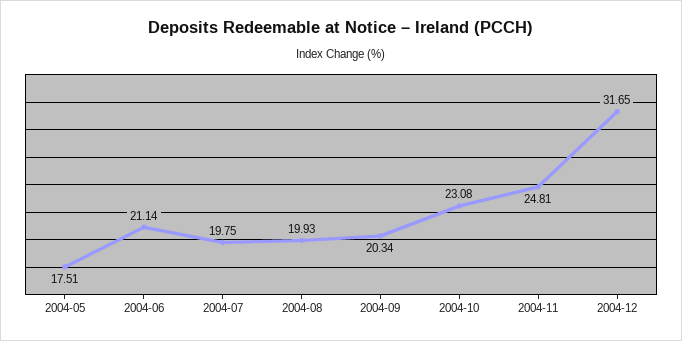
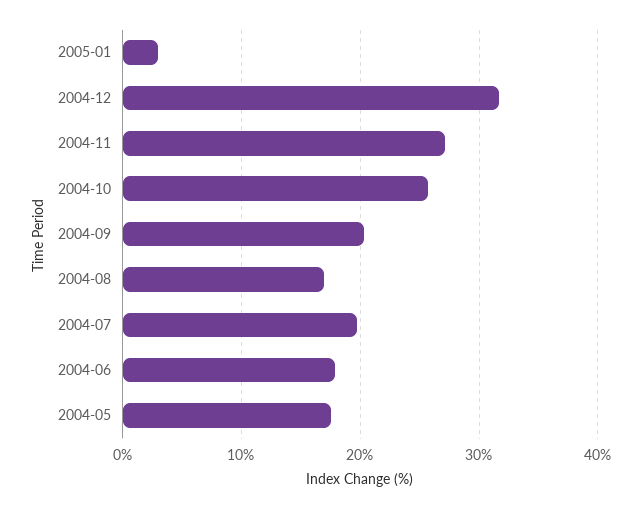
2004-06: 21.14 -> 18
2004-08: 19.93 -> 17
2004-10: 23.08 -> 26
2004-11: 24.81 -> 27
2005-01: none -> 3

